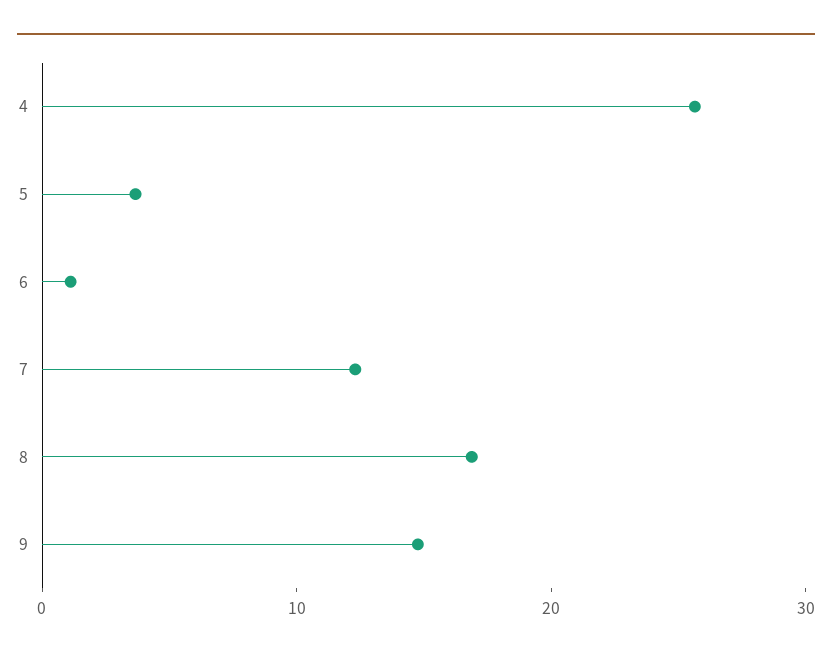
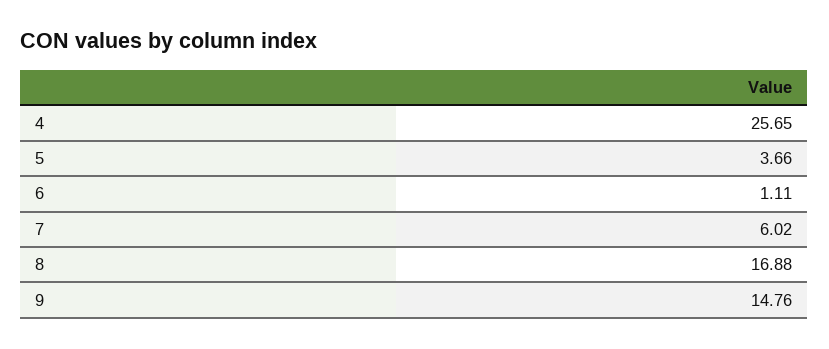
7: 12 -> 6.02

